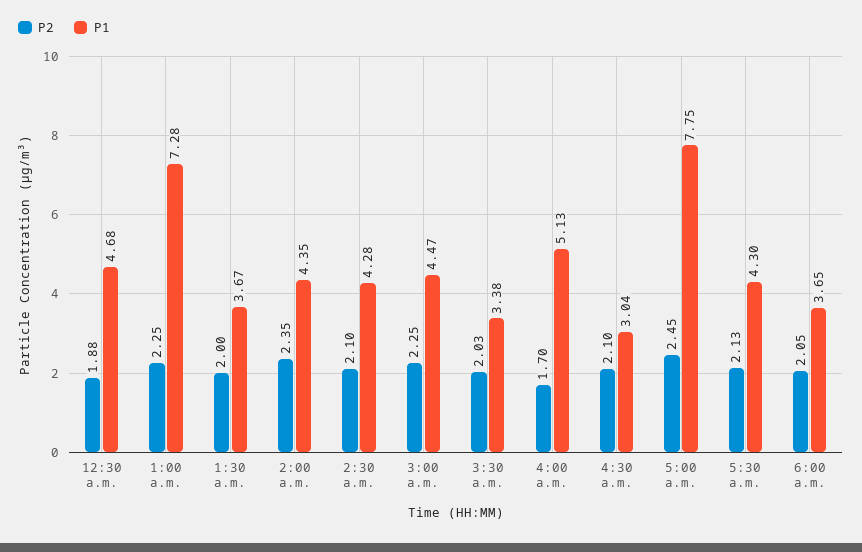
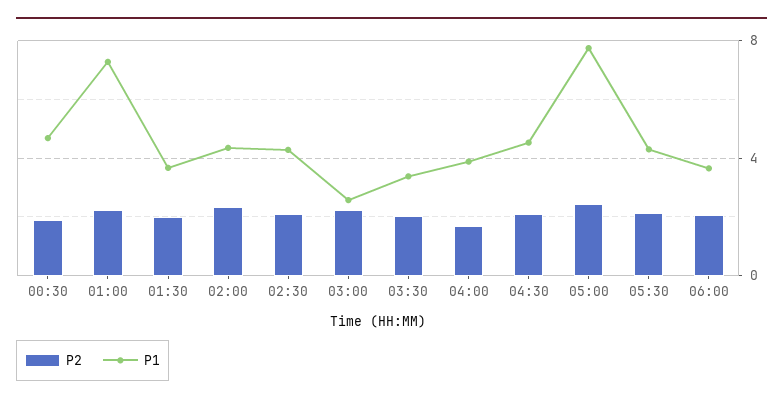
P1, 3:00 a.m.: 4.47 -> 2.5
P1, 4:00 a.m.: 5.13 -> 4
P1, 4:30 a.m.: 3.04 -> 4.5

